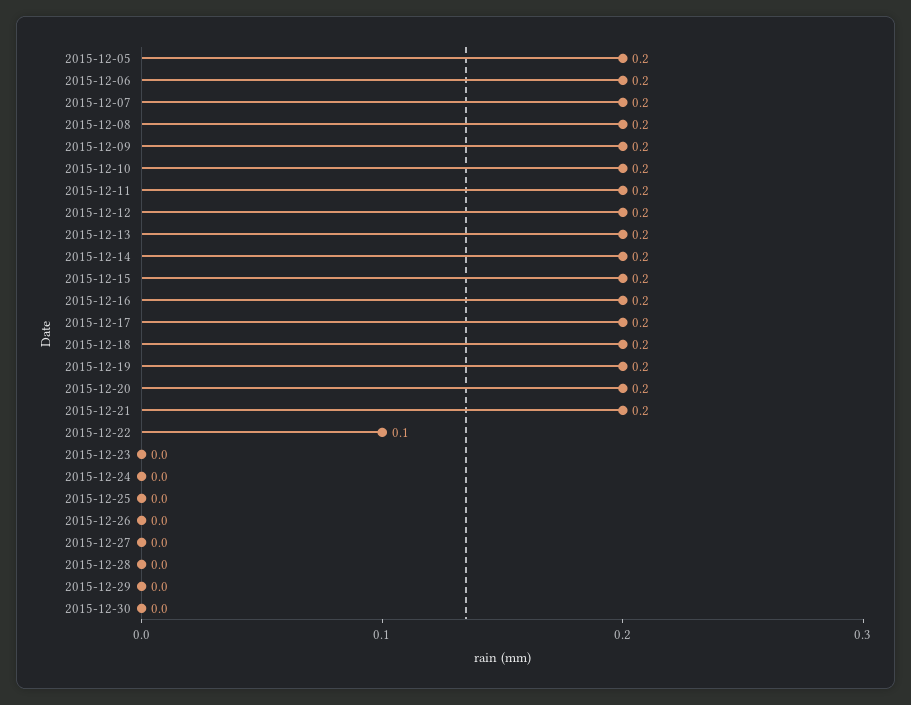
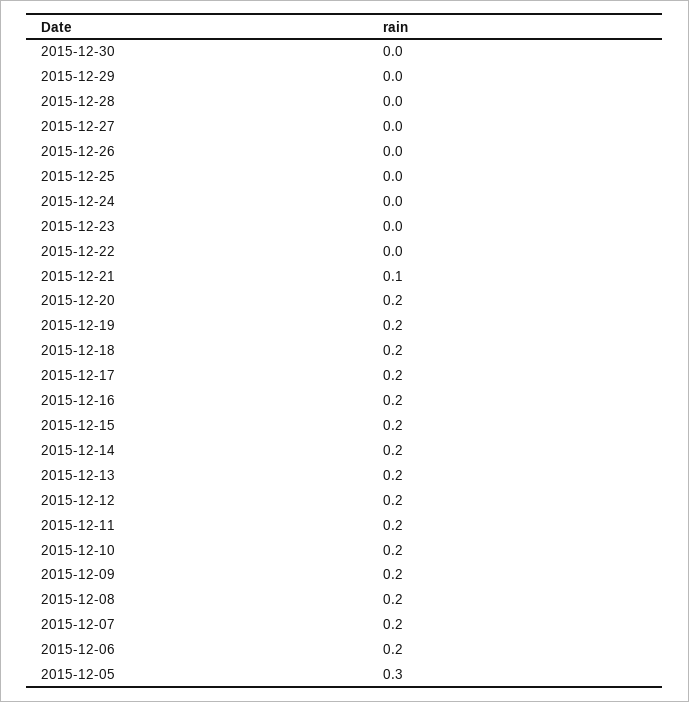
2015-12-05: 0.2 -> 0.3
2015-12-21: 0.2 -> 0.1
2015-12-22: 0.1 -> 0

